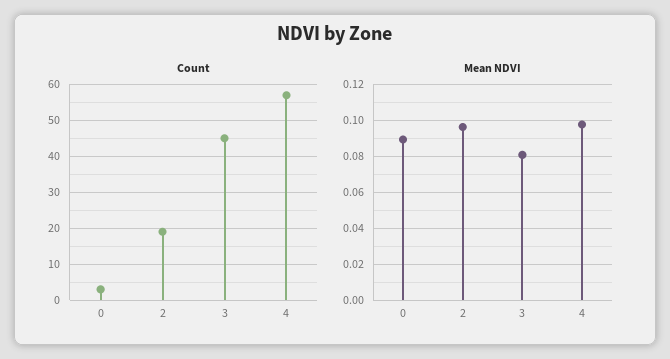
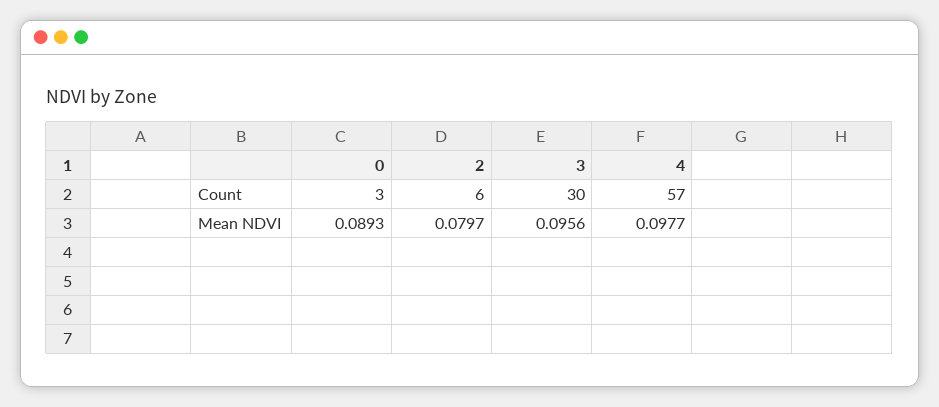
Count, 2: 20 -> 6
Count, 3: 45 -> 30
Mean NDVI, 2: 0.095 -> 0.0797
Mean NDVI, 3: 0.08 -> 0.0956

